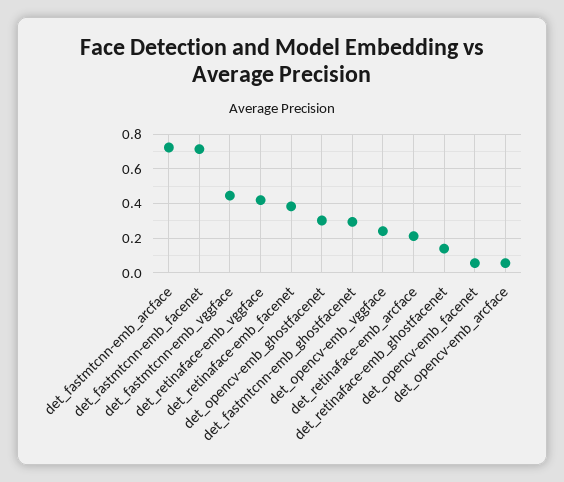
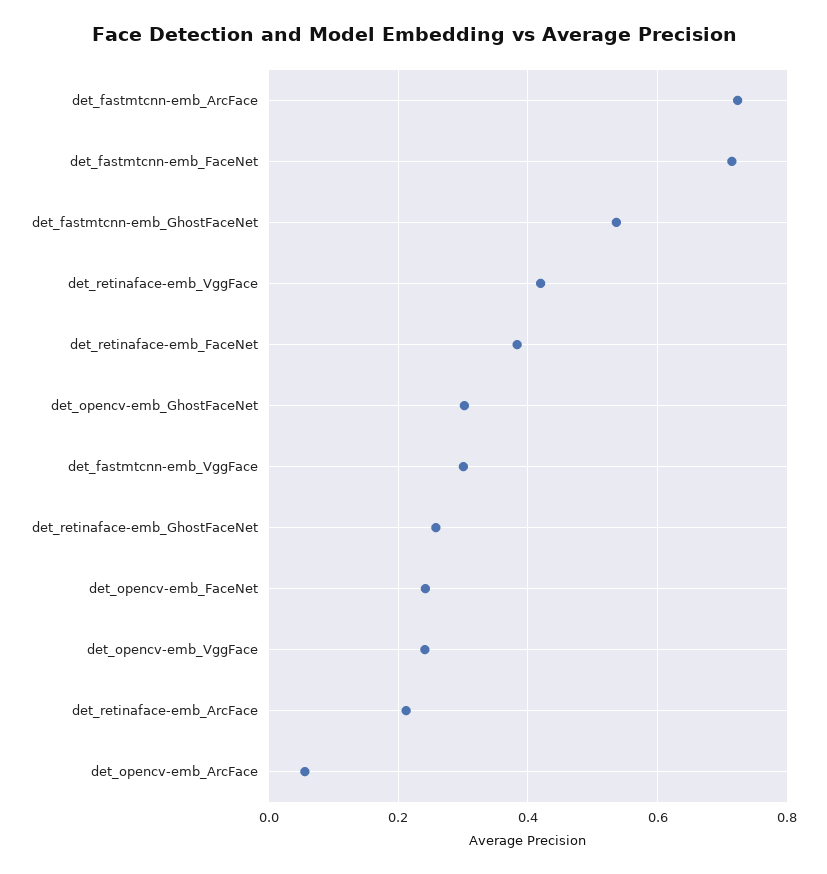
det_fastmtcnn-emb_vggface: 0.45 -> 0.3
det_fastmtcnn-emb_ghostfacenet: 0.3 -> 0.54
det_retinaface-emb_ghostfacenet: 0.15 -> 0.26
det_opencv-emb_facenet: 0.05 -> 0.24

